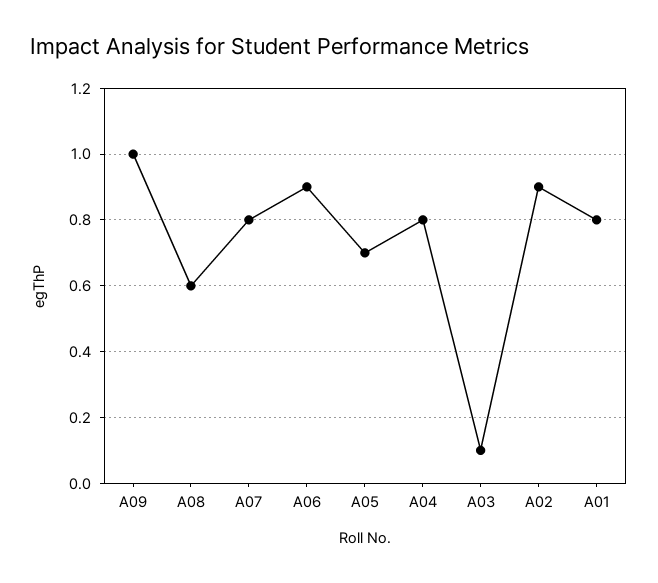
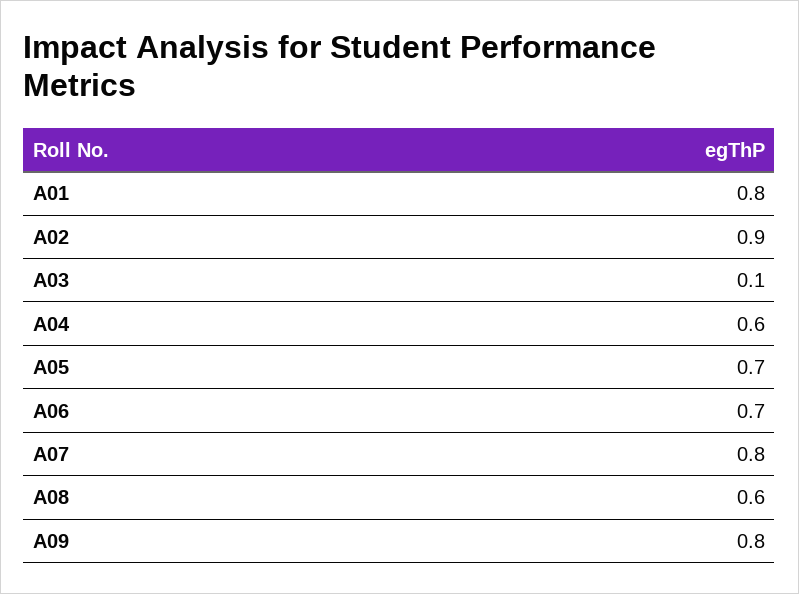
A09: 1 -> 0.8
A06: 0.9 -> 0.7
A04: 0.8 -> 0.6

